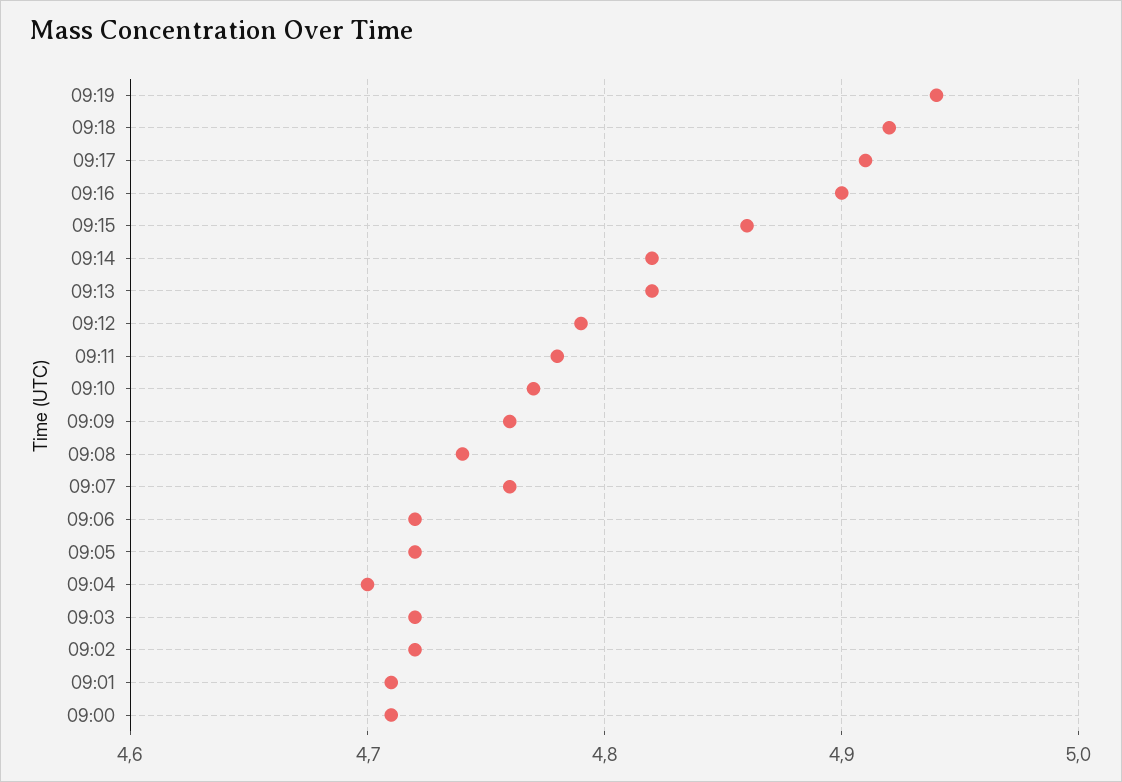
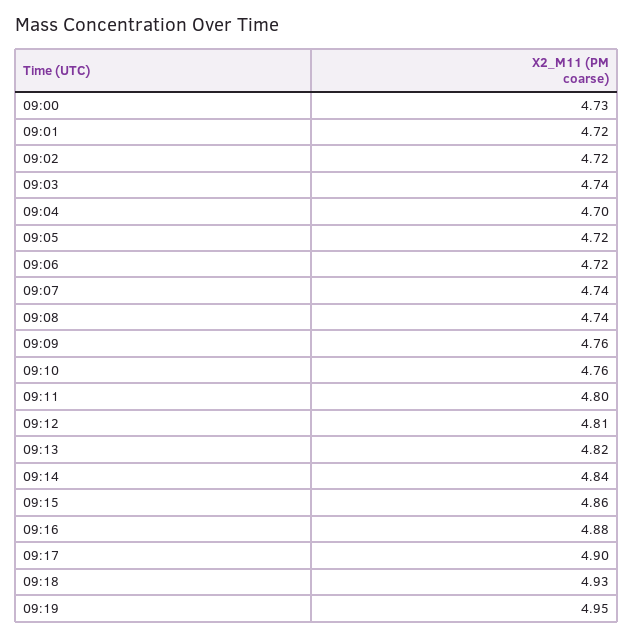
09:19: 4.94 -> 4.95
09:18: 4.92 -> 4.93
09:17: 4.91 -> 4.9
09:16: 4.9 -> 4.88
09:14: 4.82 -> 4.84
09:12: 4.79 -> 4.81
09:11: 4.78 -> 4.8
09:10: 4.77 -> 4.76
09:07: 4.76 -> 4.74
09:03: 4.72 -> 4.74
09:01: 4.71 -> 4.72
09:00: 4.71 -> 4.73

